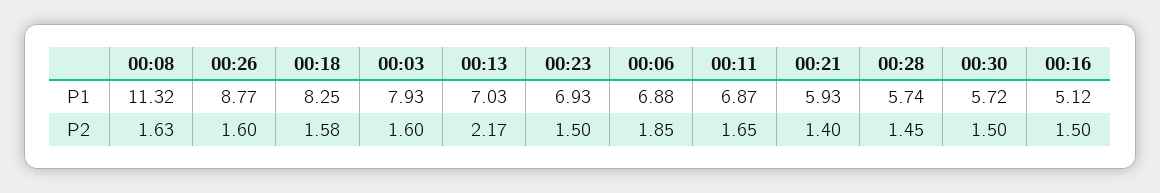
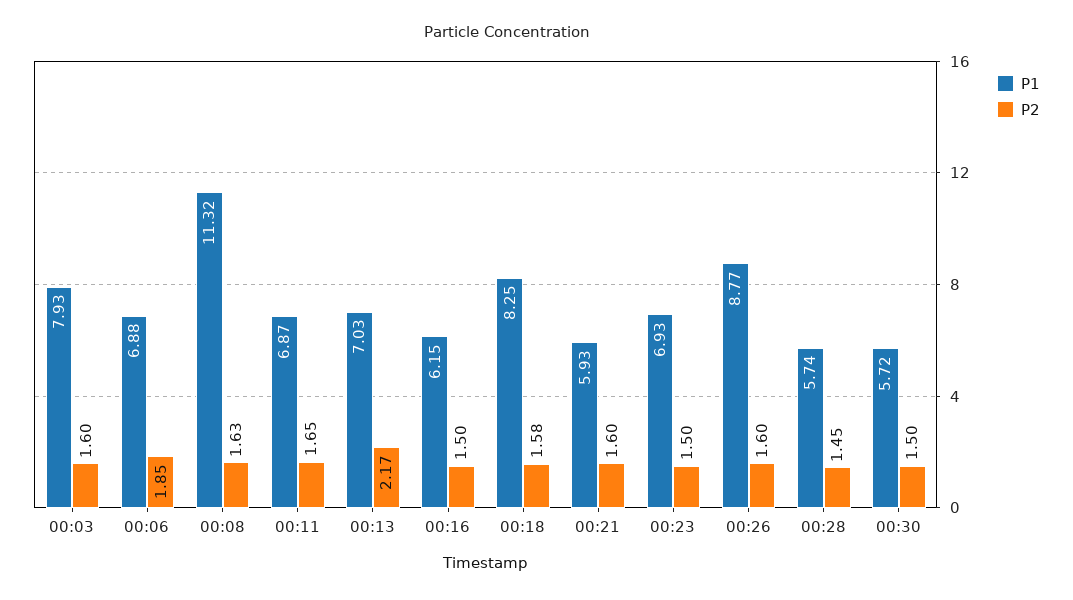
P1, 00:16: 5.12 -> 6.15
P2, 00:21: 1.4 -> 1.6

